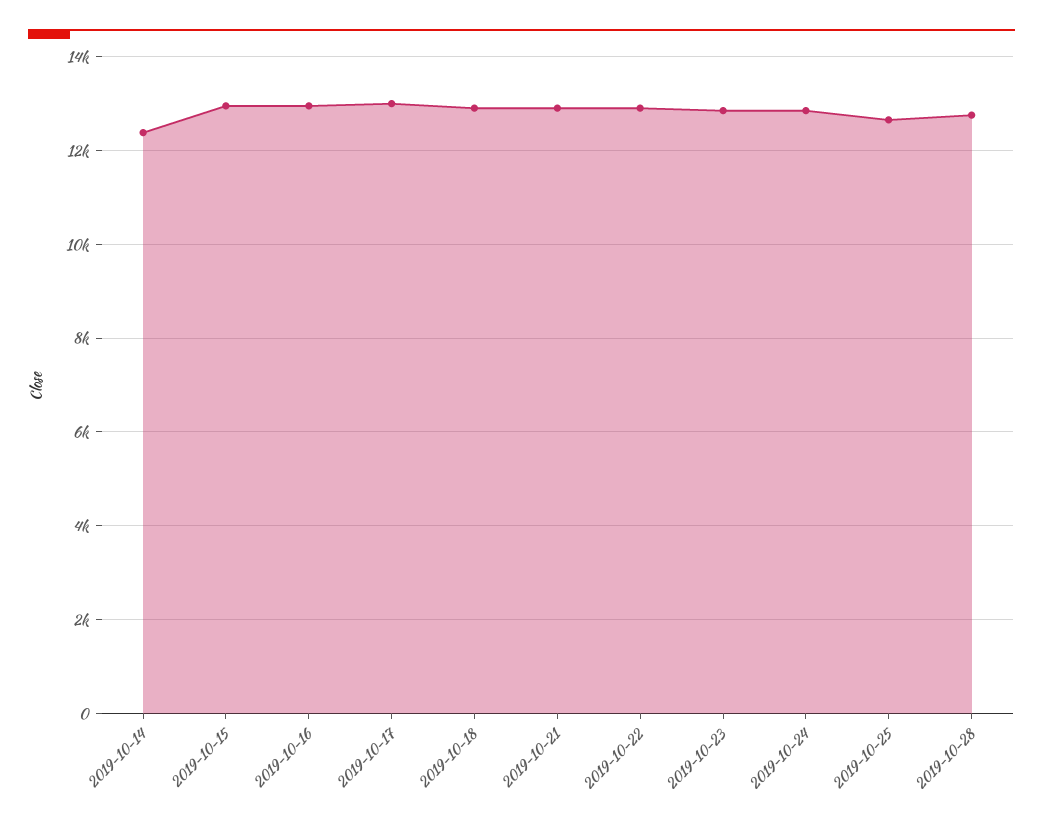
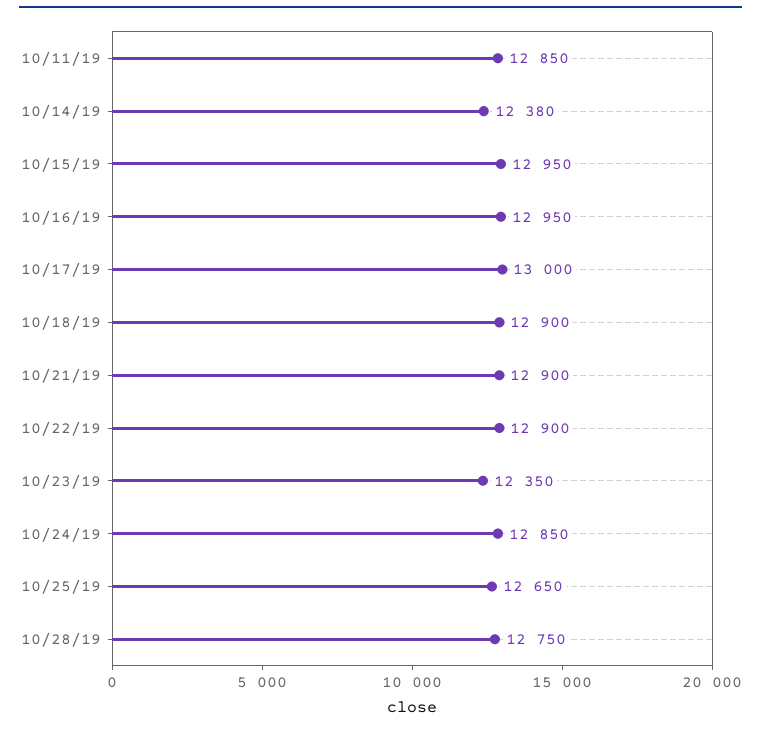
2019-10-23: 12800 -> 12350
10/11/19: none -> 12850

